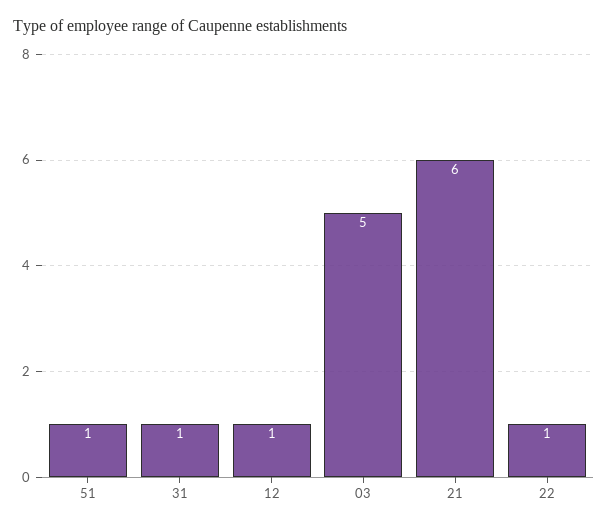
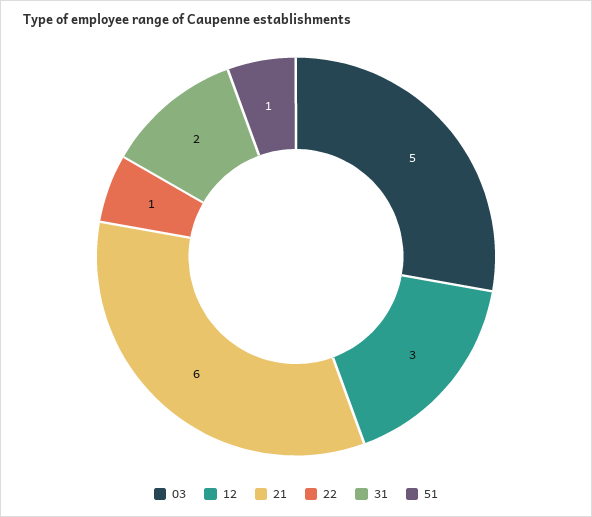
31: 1 -> 2
12: 1 -> 3

